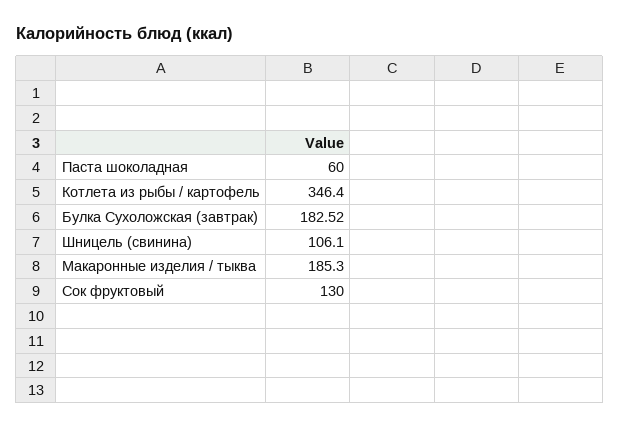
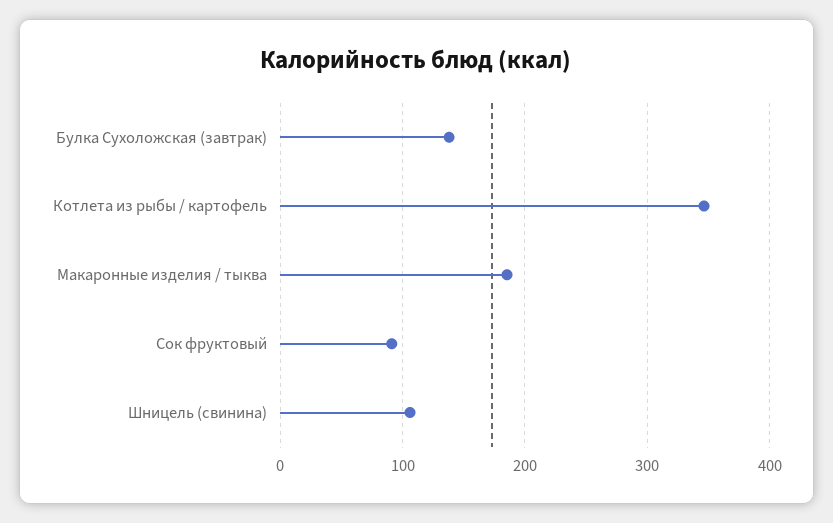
Паста шоколадная: 60 -> none
Булка Сухоложская (завтрак): 182.52 -> 140
Сок фруктовый: 130 -> 90

